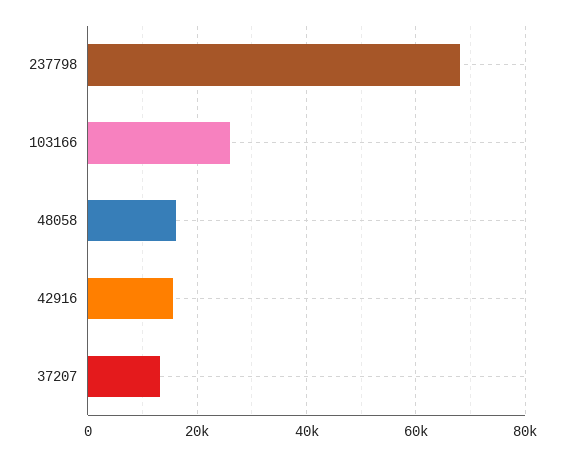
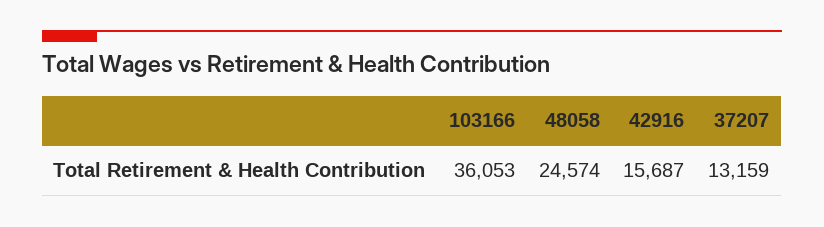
237798: 68000 -> none
103166: 26000 -> 36053
48058: 16000 -> 24574

